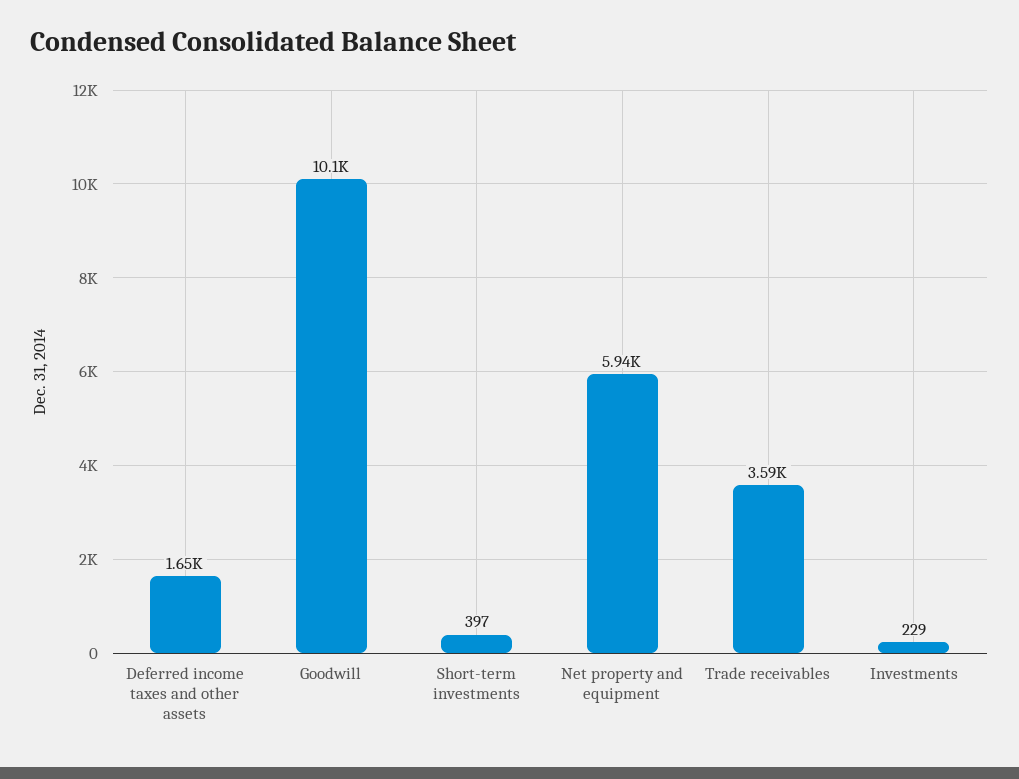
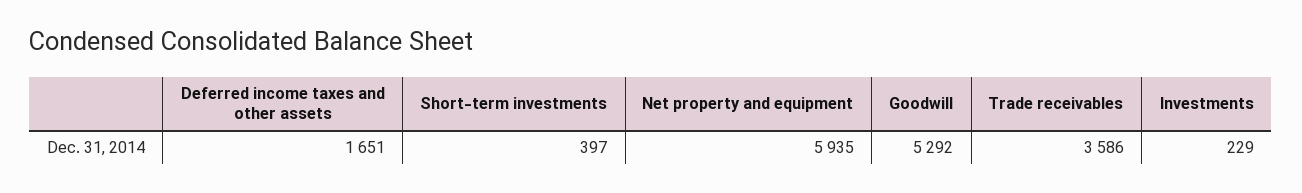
Goodwill: 10100 -> 5292

